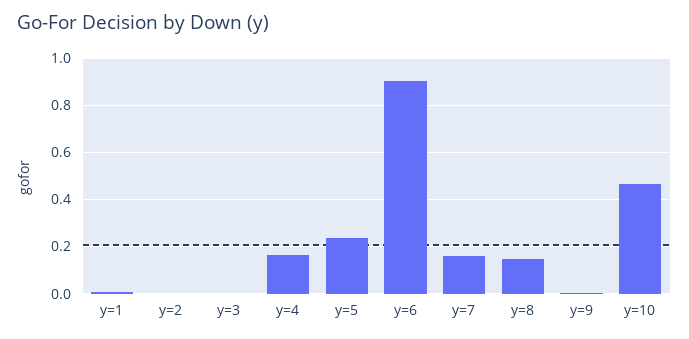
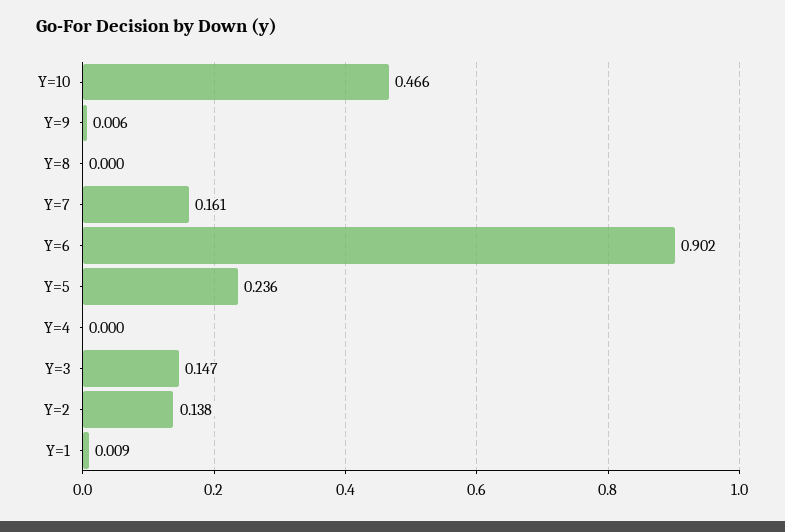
y=2: 0 -> 0.138
y=3: 0 -> 0.147
y=4: 0.15 -> 0
y=8: 0.15 -> 0

